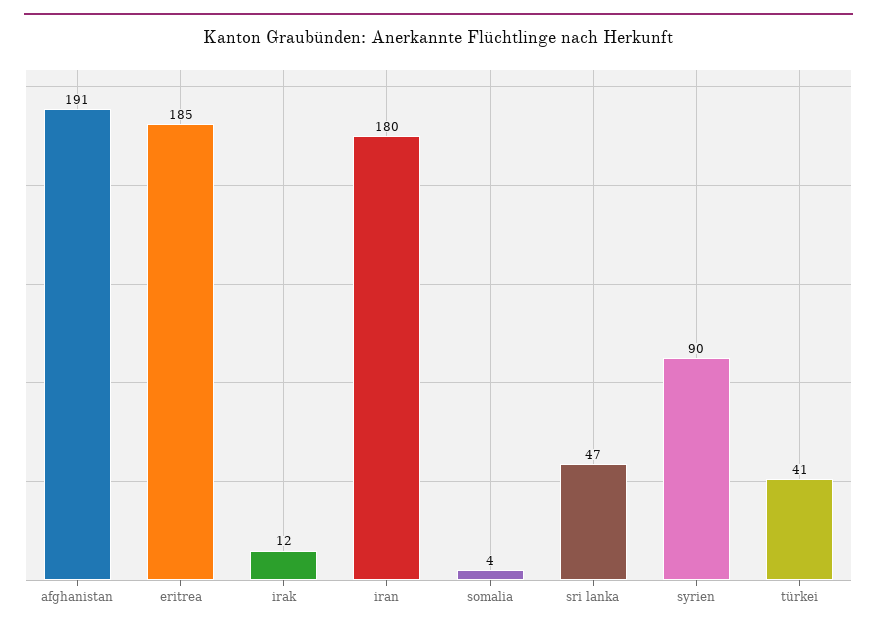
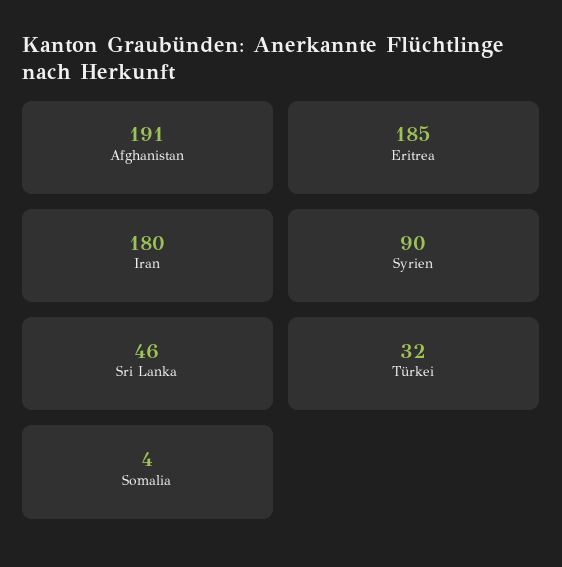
irak: 12 -> none
sri lanka: 47 -> 46
türkei: 41 -> 32

